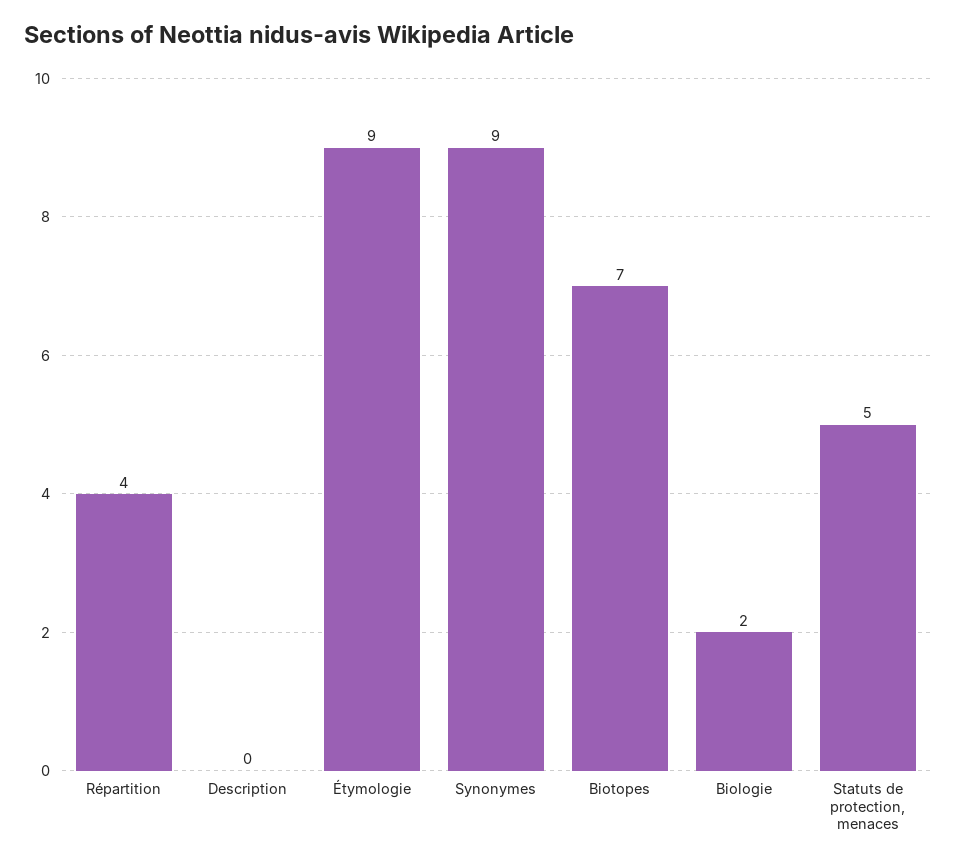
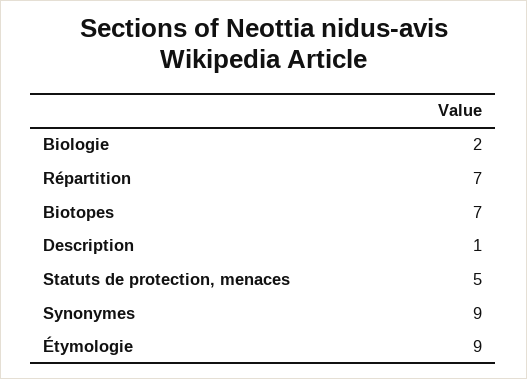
Répartition: 4 -> 7
Description: 0 -> 1

